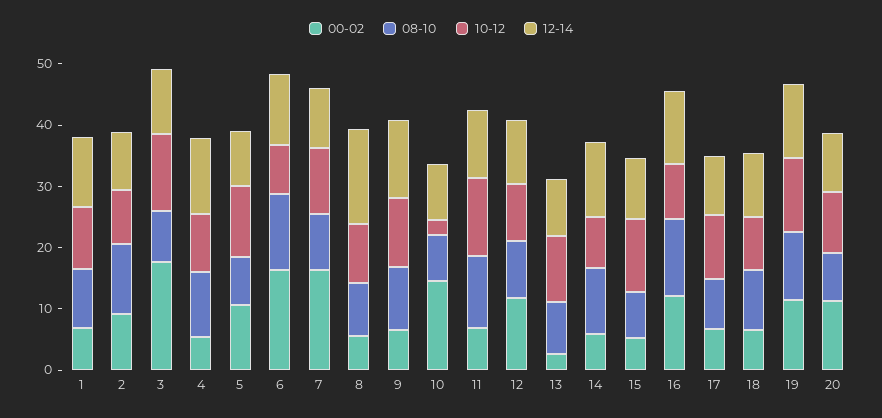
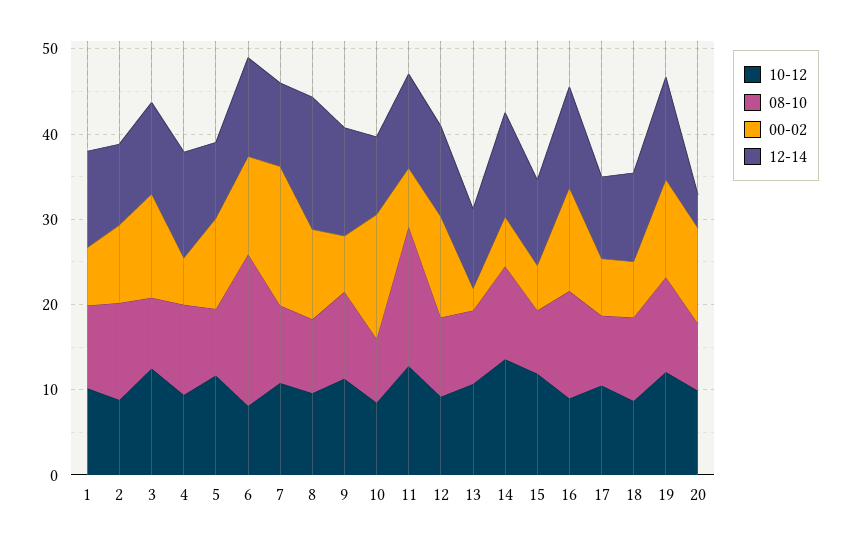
00-02, 3: 18 -> 12
00-02, 6: 16 -> 12
08-10, 6: 12 -> 18
00-02, 8: 6 -> 10
10-12, 10: 2 -> 8
08-10, 11: 12 -> 16
10-12, 14: 8 -> 14
12-14, 20: 10 -> 4

